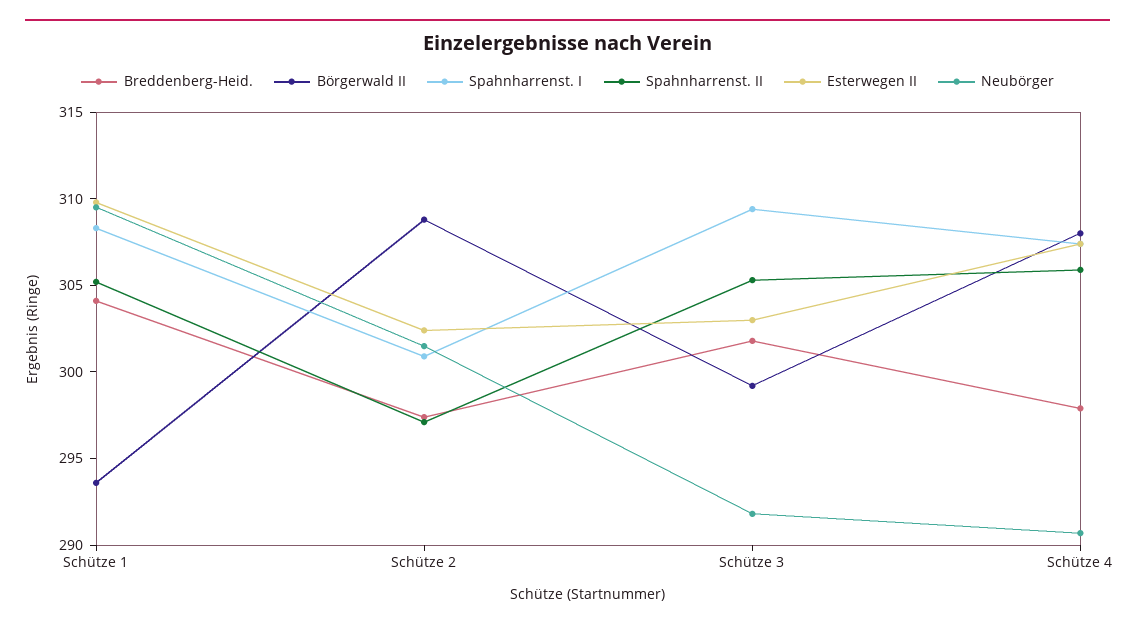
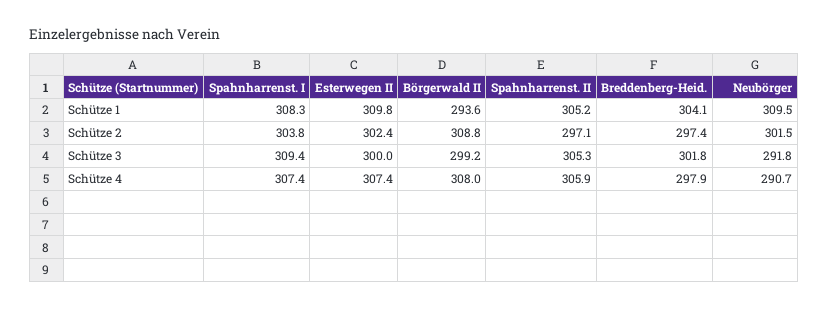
Spahnharrenst. I, Schütze 2: 301 -> 303.8
Esterwegen II, Schütze 3: 303 -> 300

